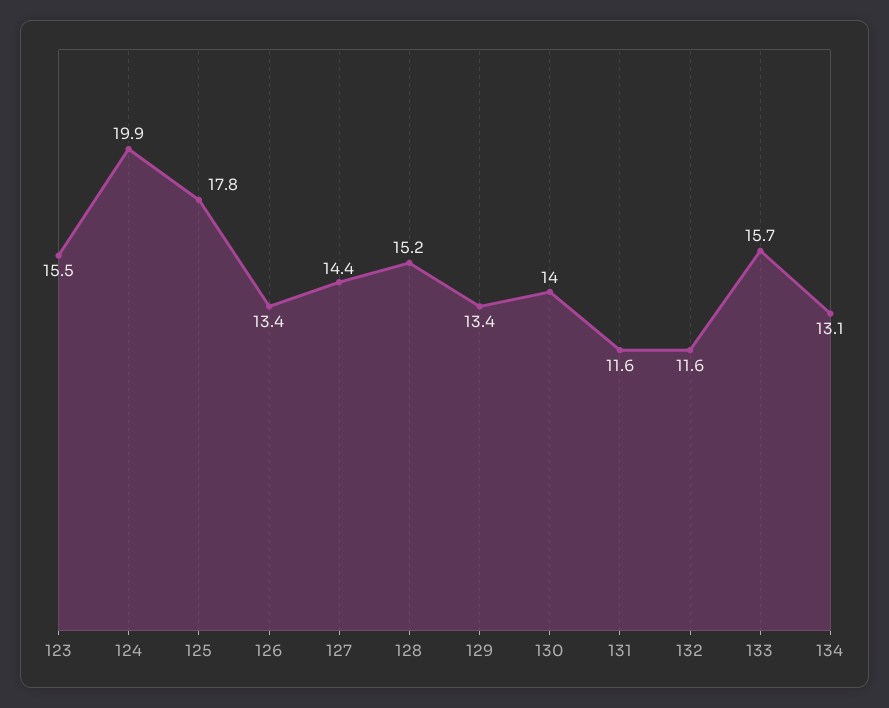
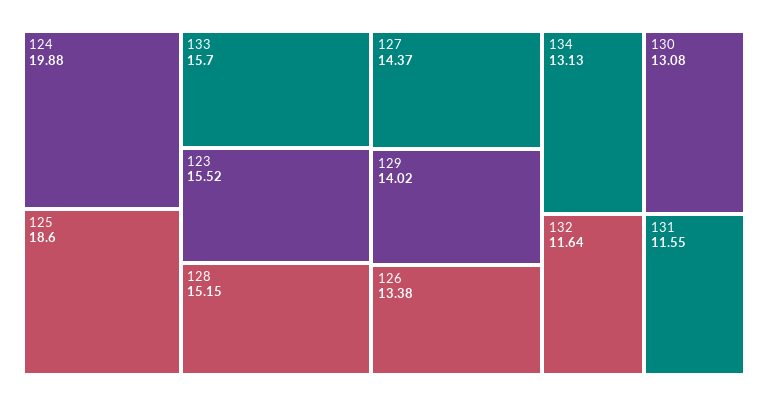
125: 17.8 -> 18.6
129: 13.4 -> 14.02
130: 14 -> 13.08

